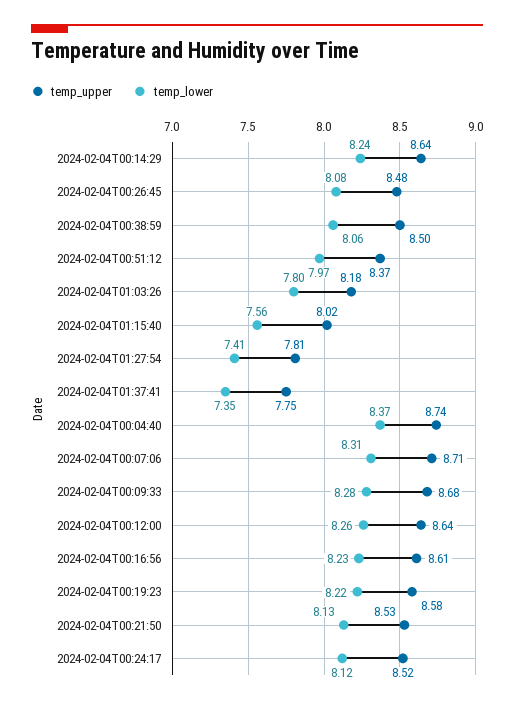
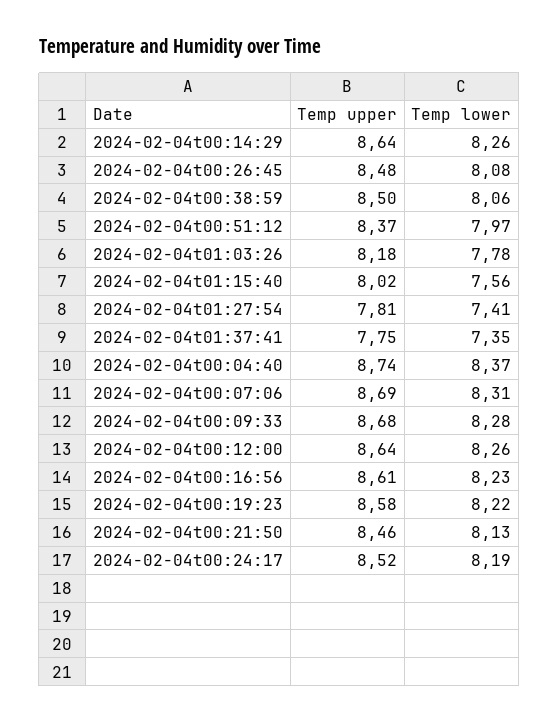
temp_lower, 2024-02-04T00:14:29: 8.24 -> 8.26
temp_lower, 2024-02-04T01:03:26: 7.8 -> 7.78
temp_upper, 2024-02-04T00:07:06: 8.71 -> 8.69
temp_upper, 2024-02-04T00:21:50: 8.53 -> 8.46
temp_lower, 2024-02-04T00:24:17: 8.12 -> 8.19

